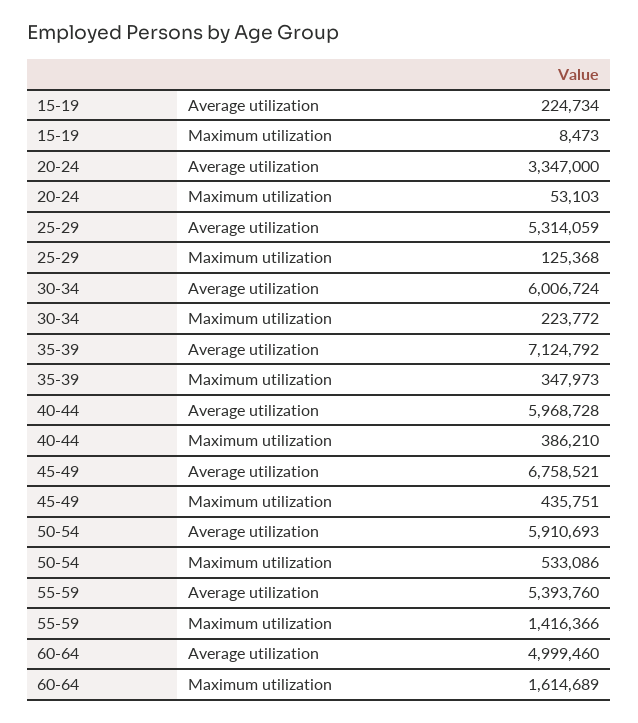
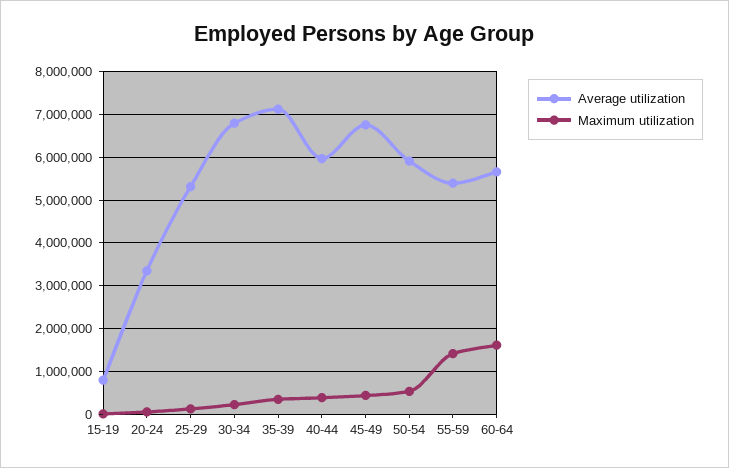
Average utilization, 15-19: 224734 -> 800000
Average utilization, 30-34: 6006724 -> 6800000
Average utilization, 60-64: 4999460 -> 5600000

